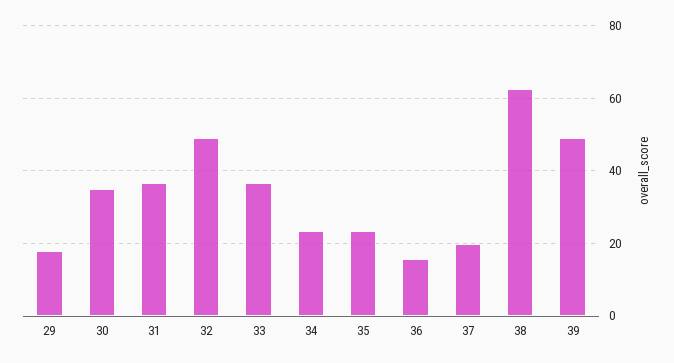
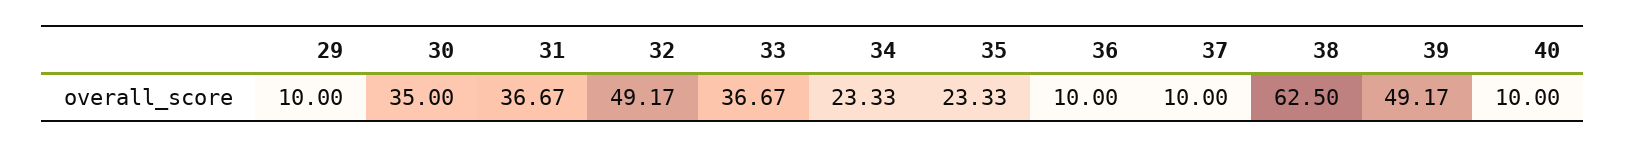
29: 18 -> 10
36: 16 -> 10
37: 20 -> 10
40: none -> 10

